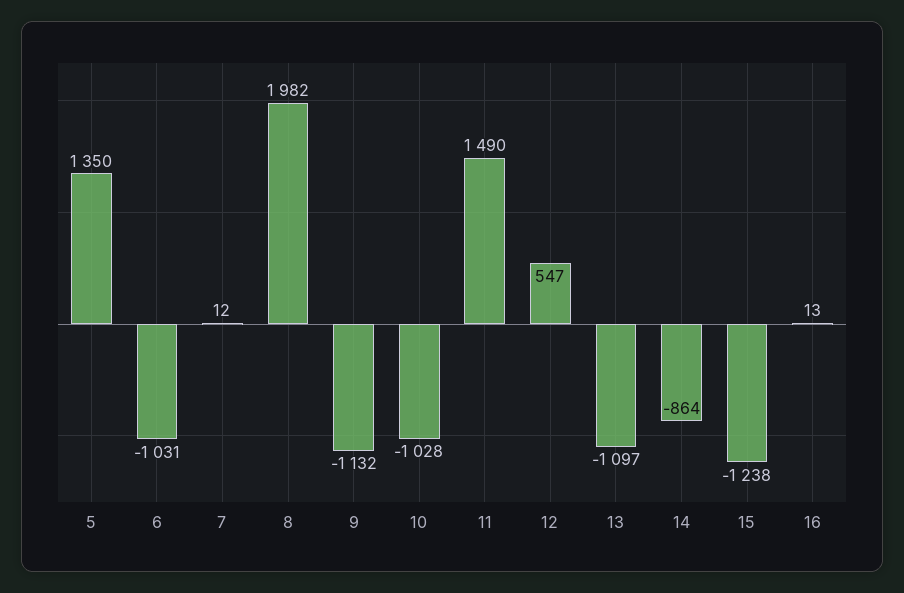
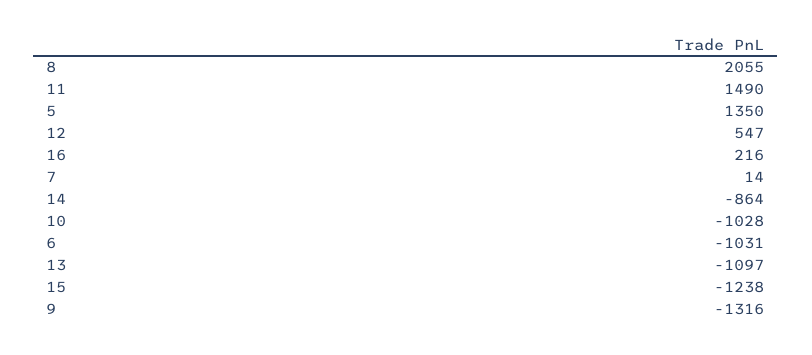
7: 12 -> 14
8: 1982 -> 2055
9: -1132 -> -1316
16: 13 -> 216

